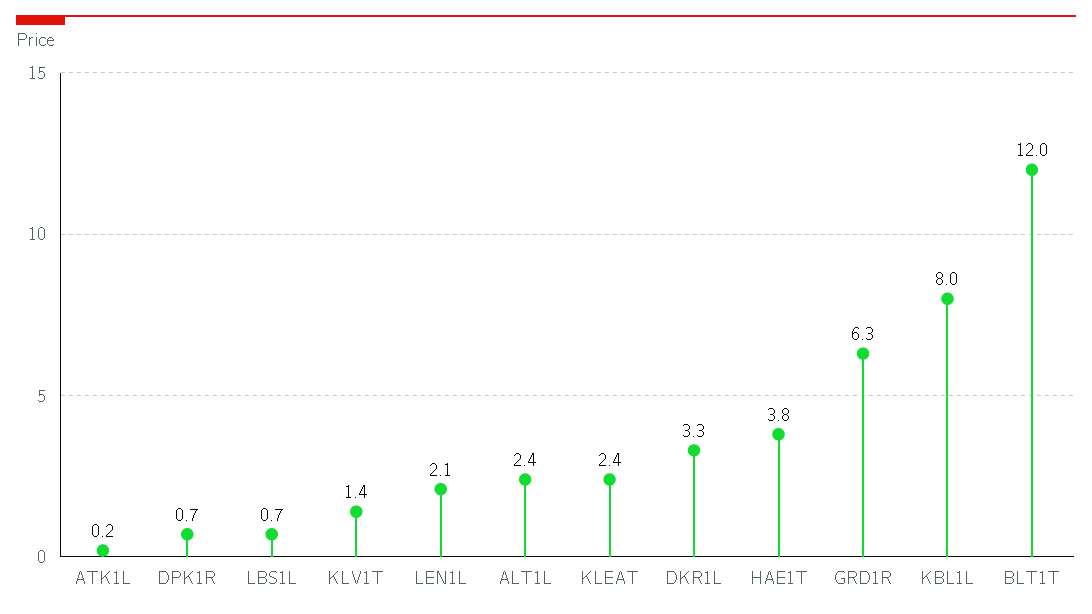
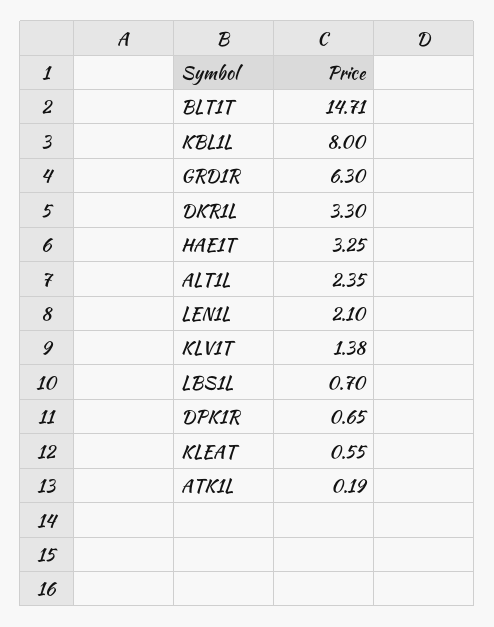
KLEAT: 2.4 -> 0.55
HAE1T: 3.8 -> 3.25
BLT1T: 12 -> 14.71

